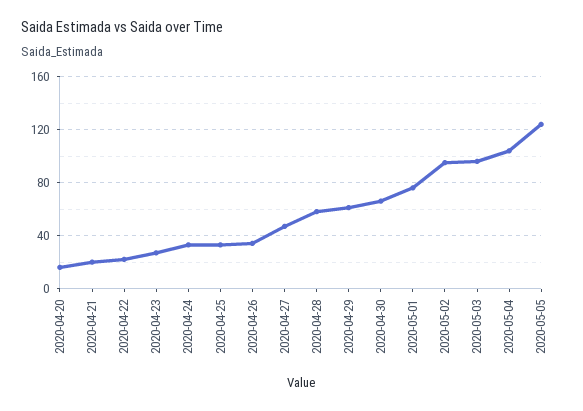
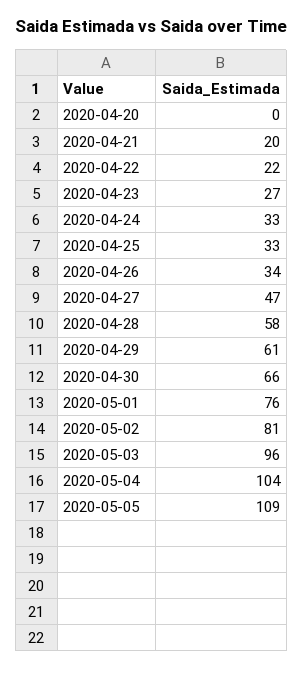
2020-04-20: 15 -> 0
2020-05-02: 95 -> 81
2020-05-05: 125 -> 109

